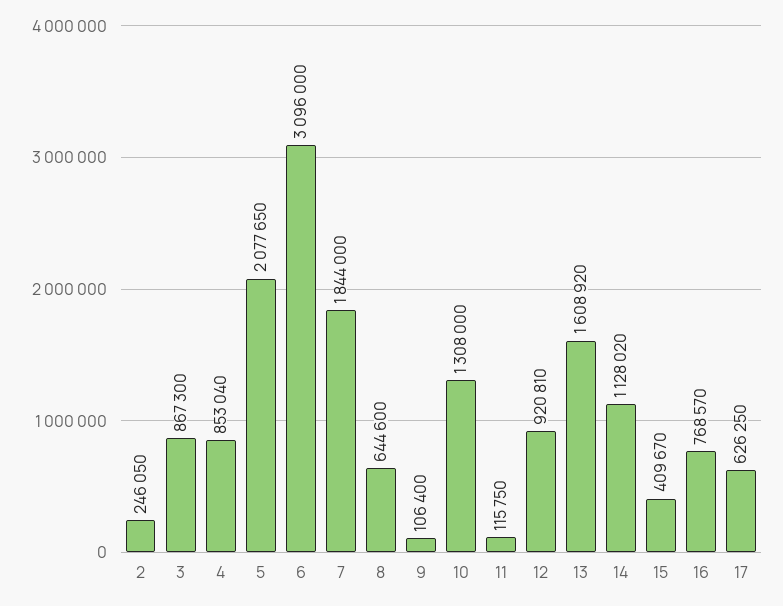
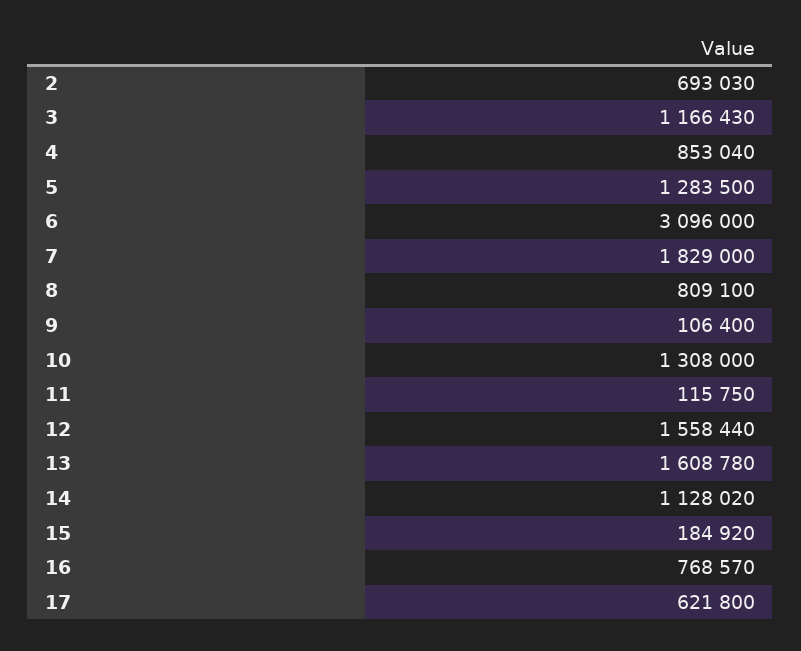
2: 246050 -> 693030
3: 867300 -> 1166430
5: 2077650 -> 1283500
7: 1844000 -> 1829000
8: 644600 -> 809100
12: 920810 -> 1558440
13: 1608920 -> 1608780
15: 409670 -> 184920
17: 626250 -> 621800

